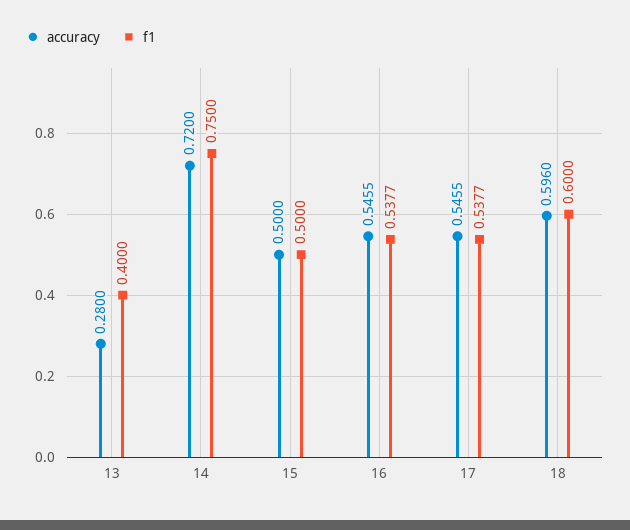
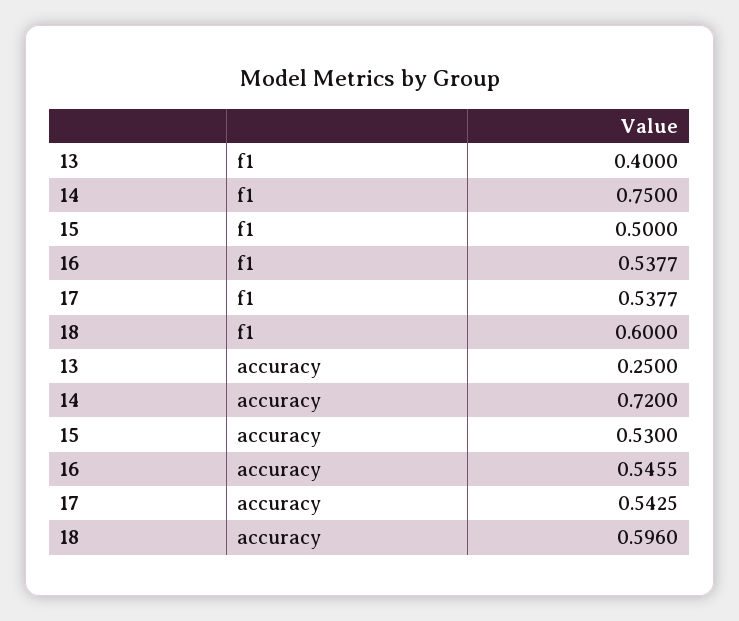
accuracy, 13: 0.28 -> 0.25
accuracy, 15: 0.5 -> 0.53
accuracy, 17: 0.5455 -> 0.5425

